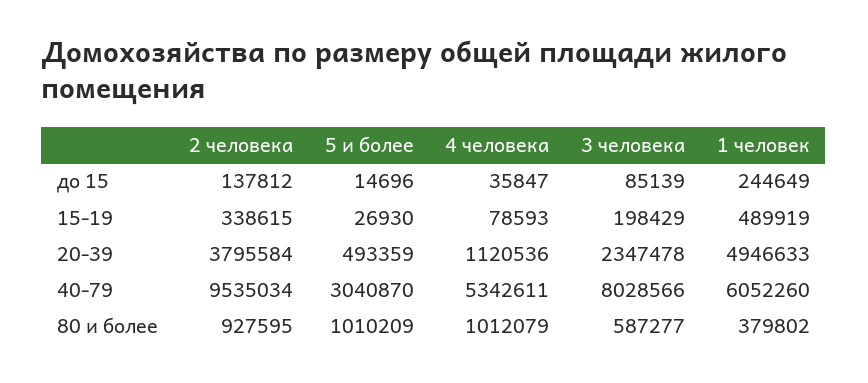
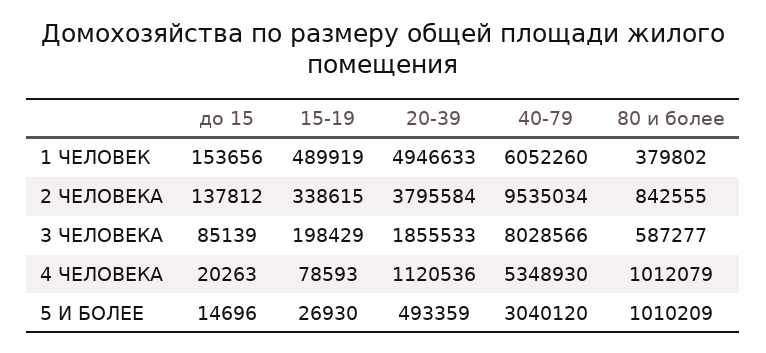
4 человека, до 15: 35847 -> 20263
1 человек, до 15: 244649 -> 153656
3 человека, 20-39: 2347478 -> 1855533
5 и более, 40-79: 3040870 -> 3040120
4 человека, 40-79: 5342611 -> 5348930
2 человека, 80 и более: 927595 -> 842555

